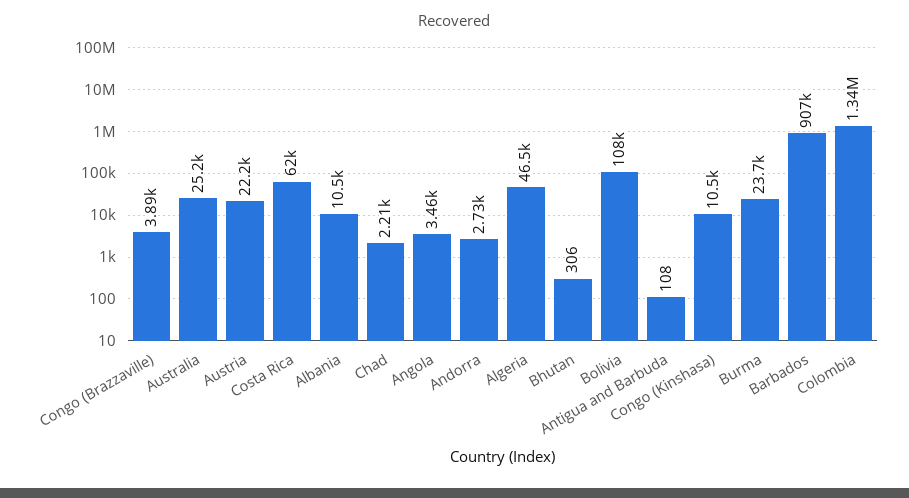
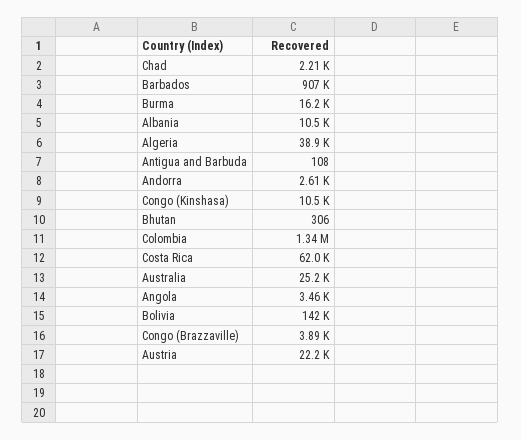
Andorra: 2730 -> 2610
Algeria: 46500 -> 38900
Bolivia: 108000 -> 142000
Burma: 23700 -> 16200

